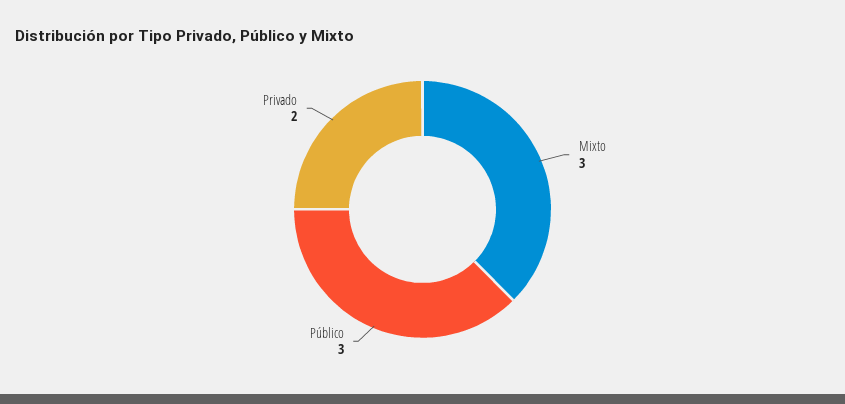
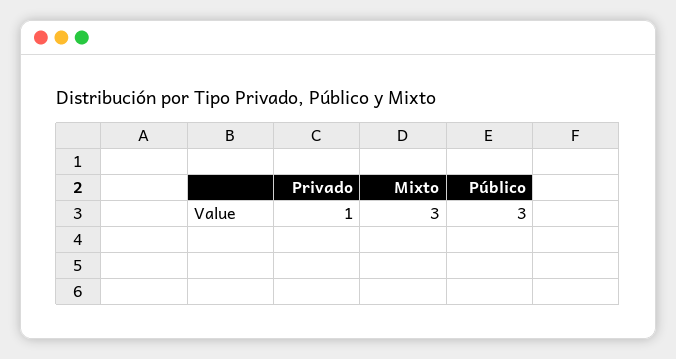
Privado: 2 -> 1

